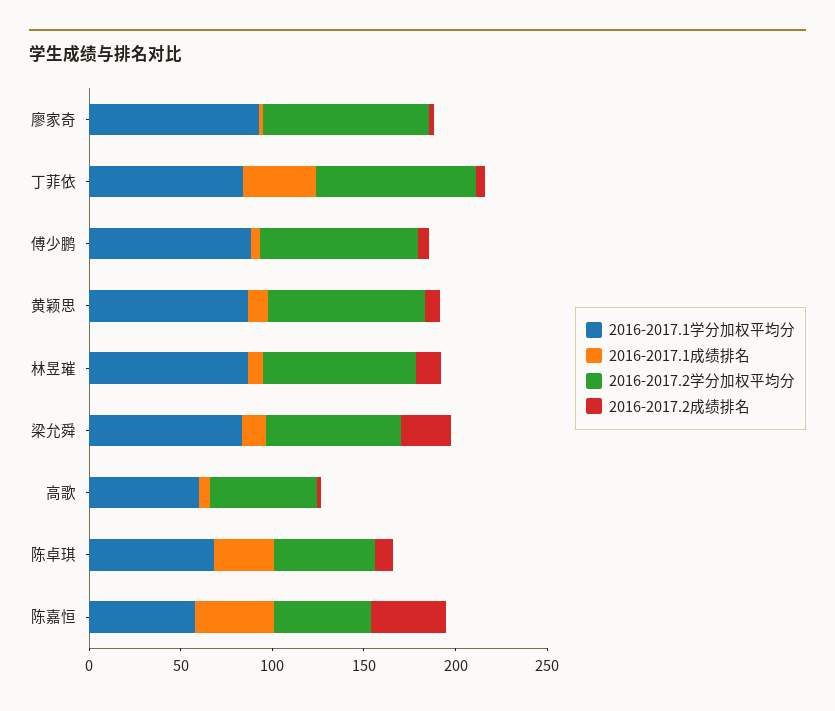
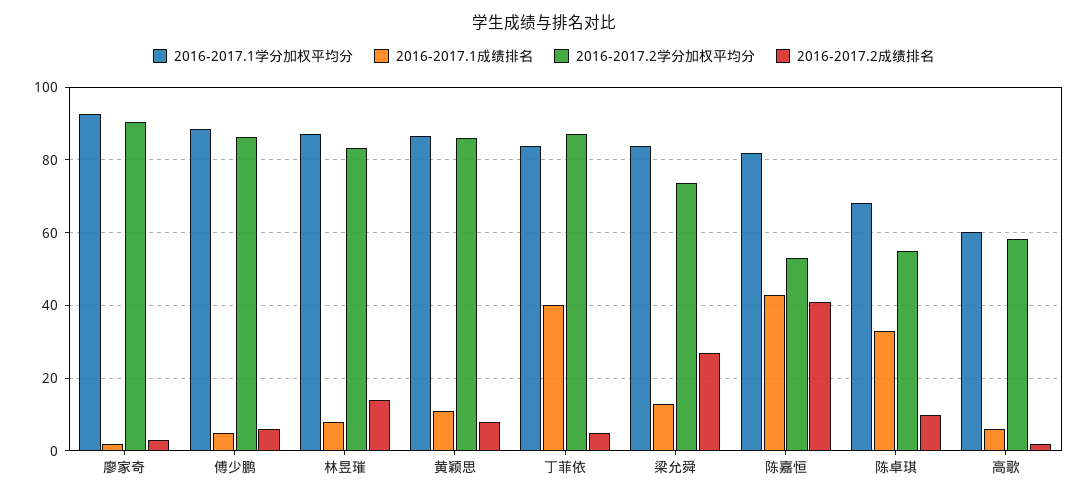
2016-2017.1学分加权平均分, 陈嘉恒: 60 -> 82

